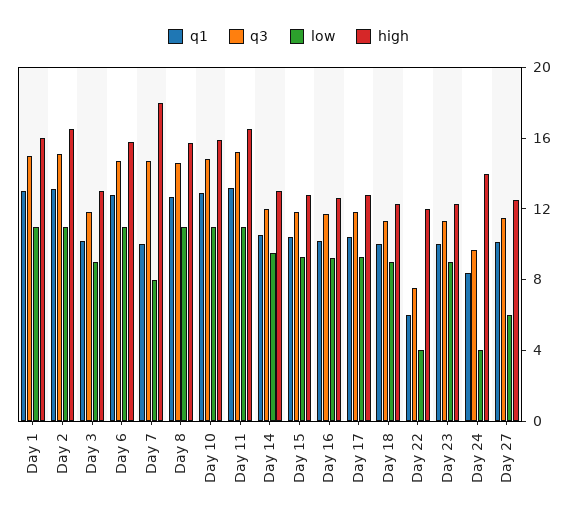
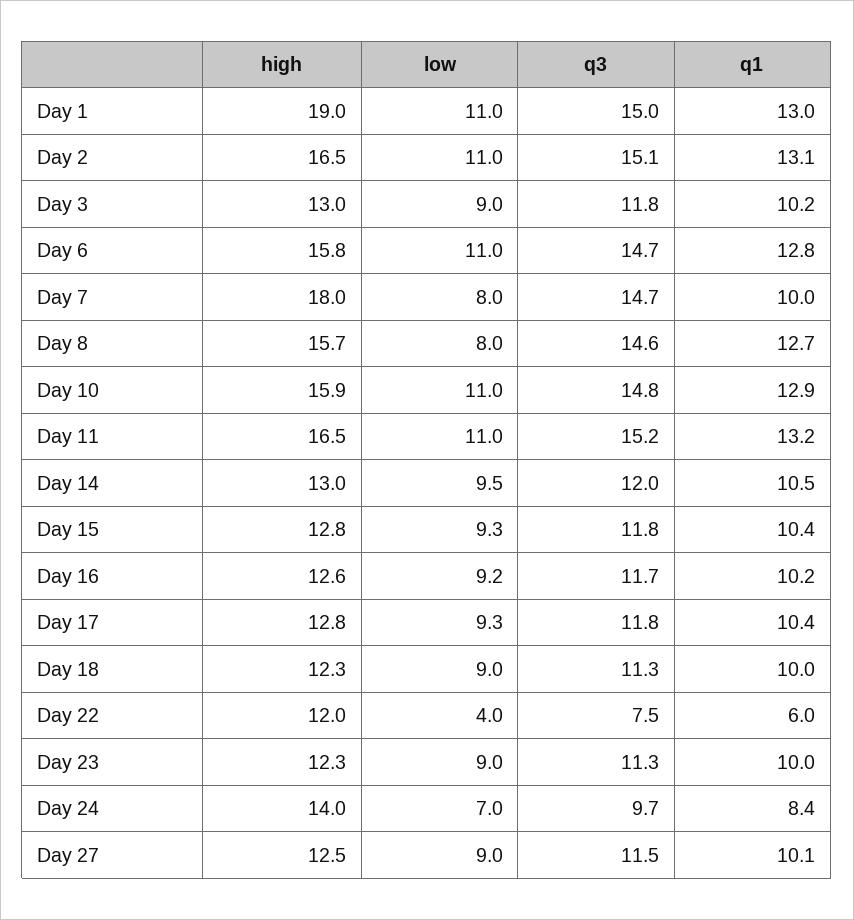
high, Day 1: 16 -> 19
low, Day 8: 11 -> 8
low, Day 24: 4 -> 7
low, Day 27: 6 -> 9

